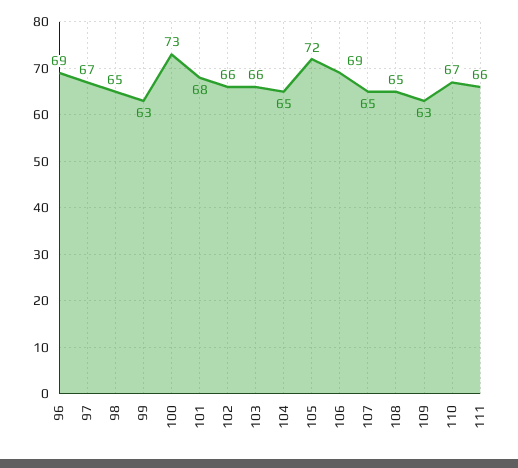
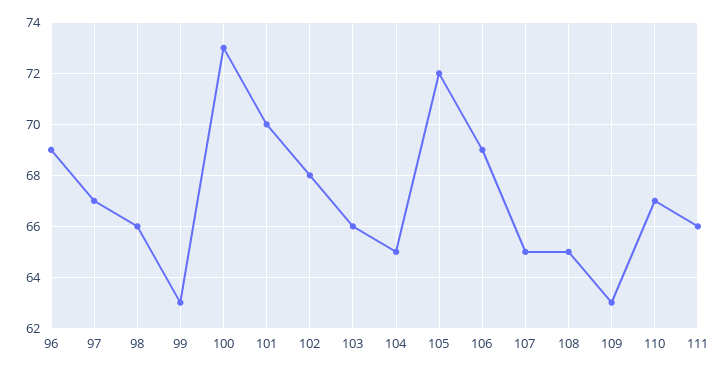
98: 65 -> 66
101: 68 -> 70
102: 66 -> 68

